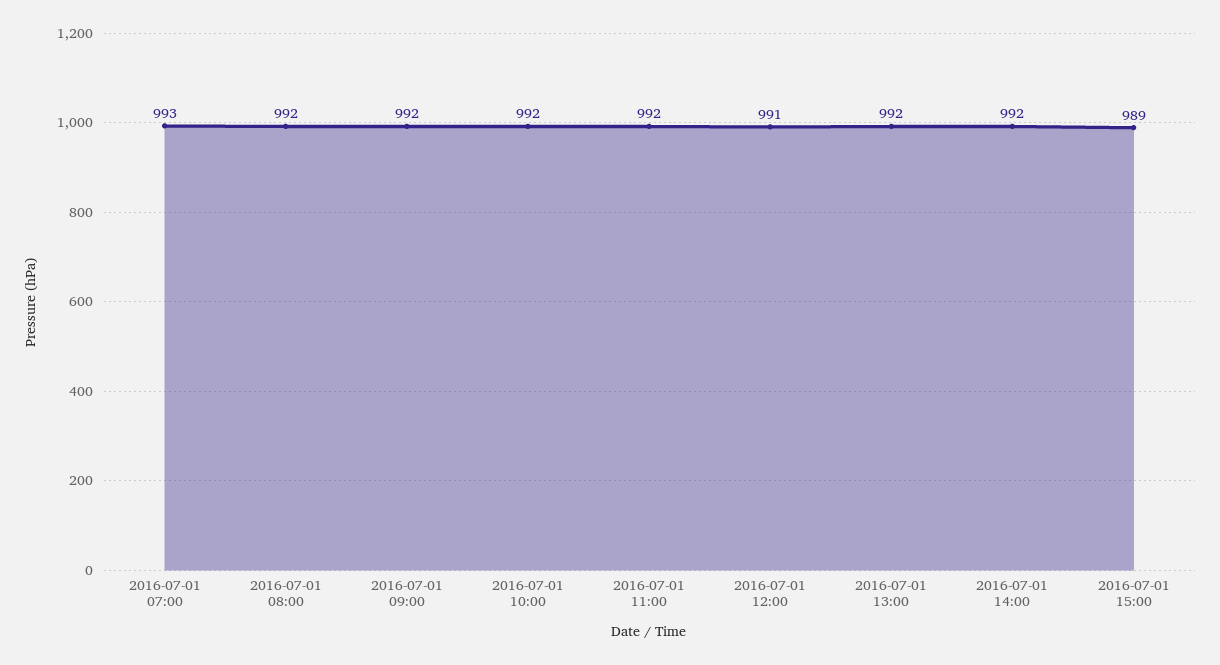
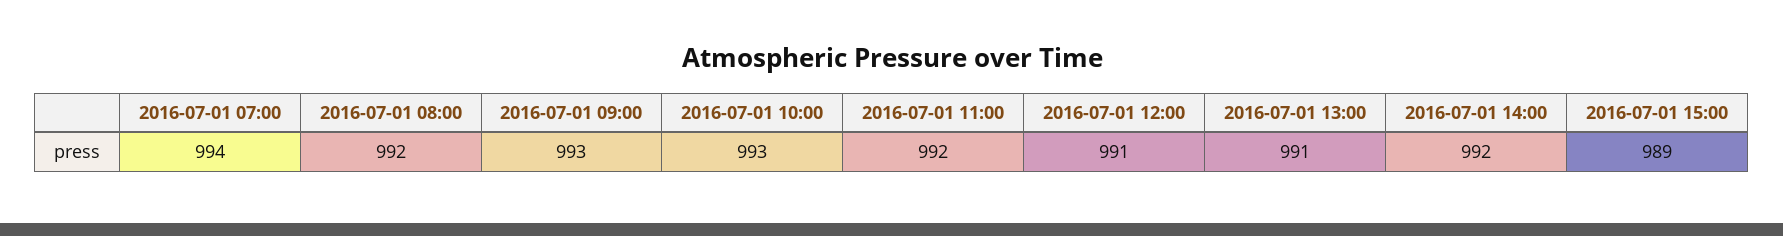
2016-07-01 07:00: 993 -> 994
2016-07-01 09:00: 992 -> 993
2016-07-01 10:00: 992 -> 993
2016-07-01 13:00: 992 -> 991

